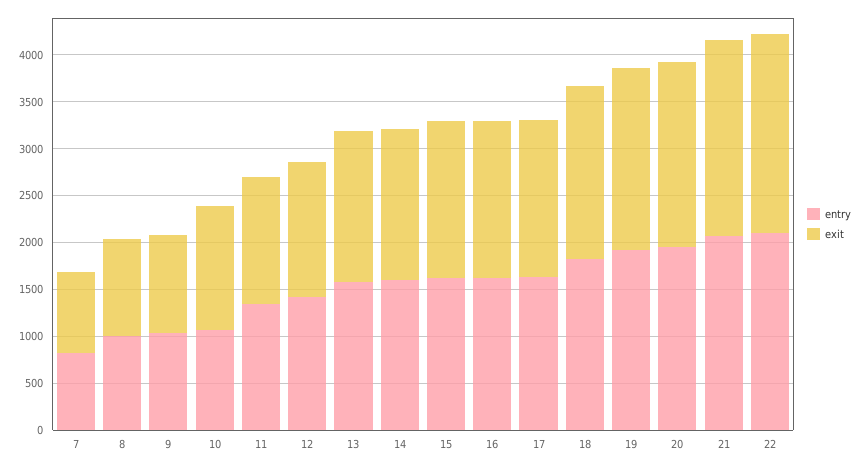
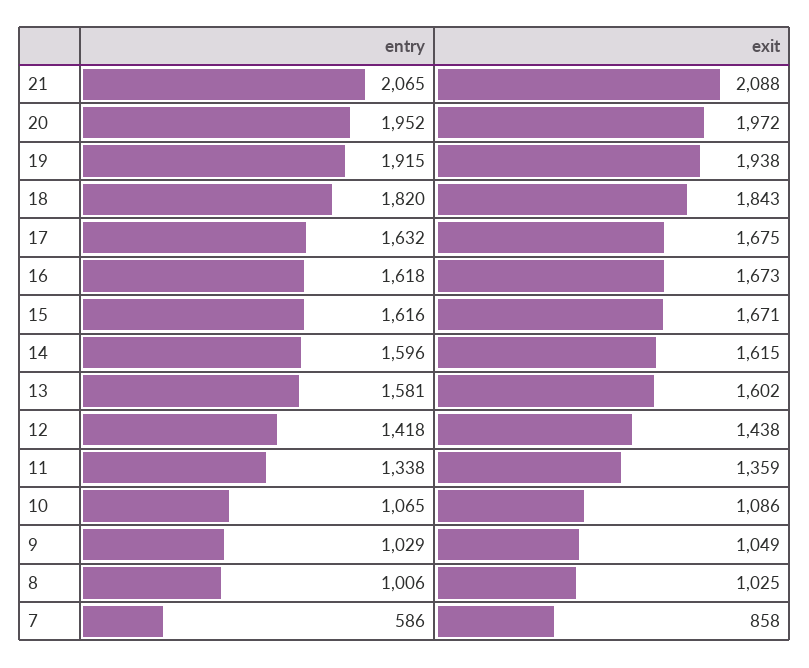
entry, 7: 800 -> 586
exit, 10: 1300 -> 1086
entry, 22: 2100 -> none
exit, 22: 2100 -> none

